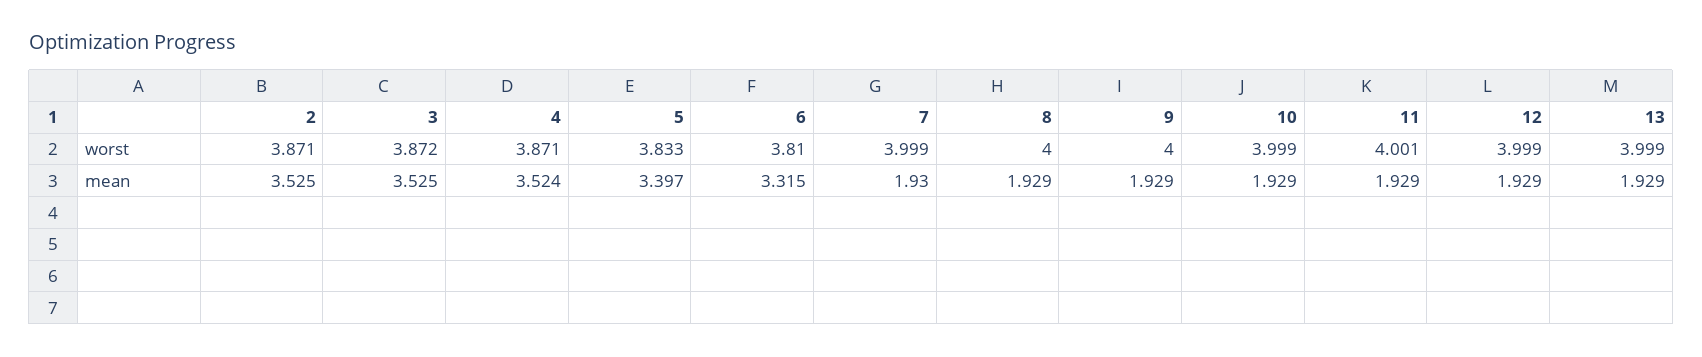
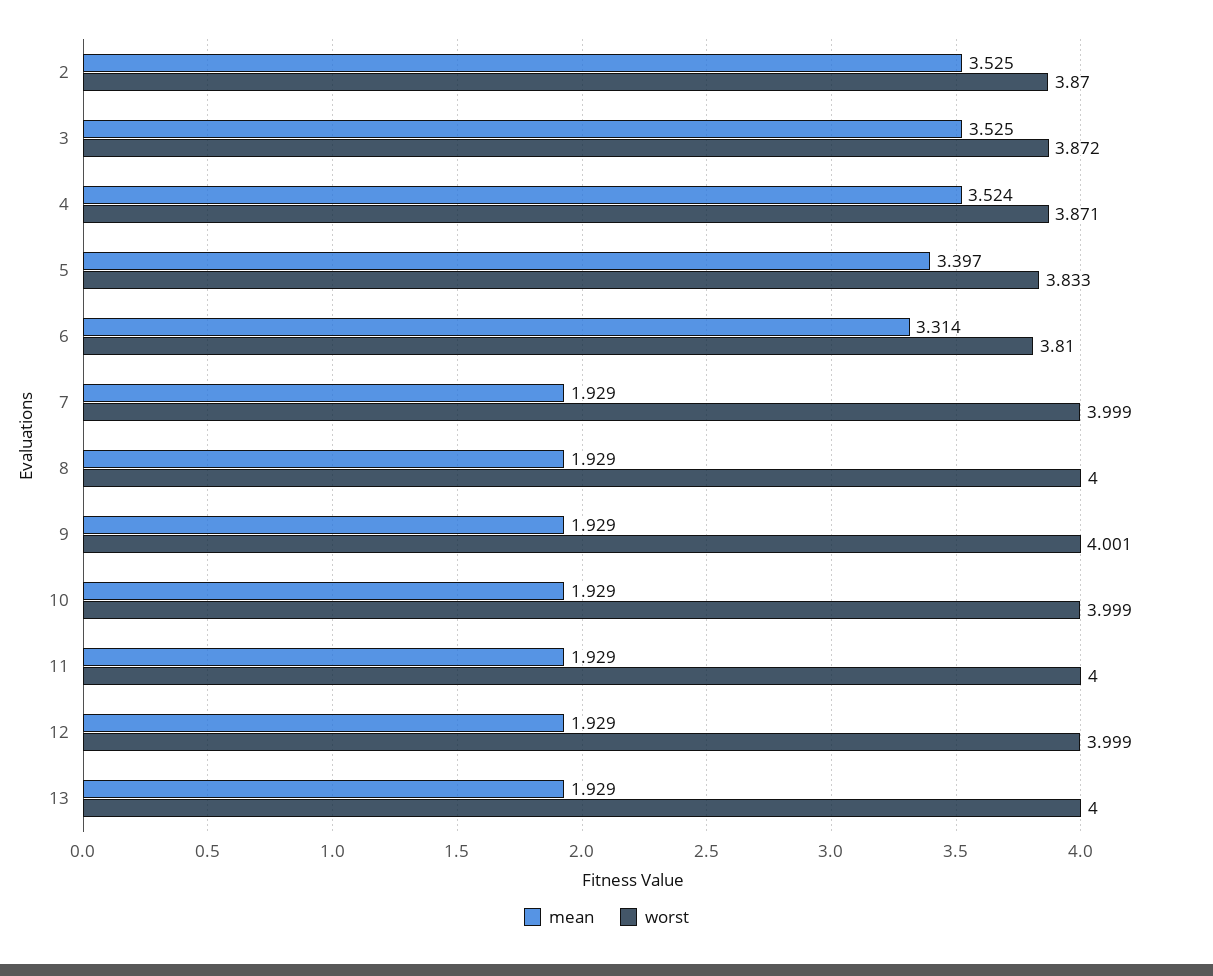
worst, 2: 3.871 -> 3.87
worst, 9: 4 -> 4.001
worst, 11: 4.001 -> 4
worst, 13: 3.999 -> 4
mean, 6: 3.315 -> 3.314
mean, 7: 1.93 -> 1.929

